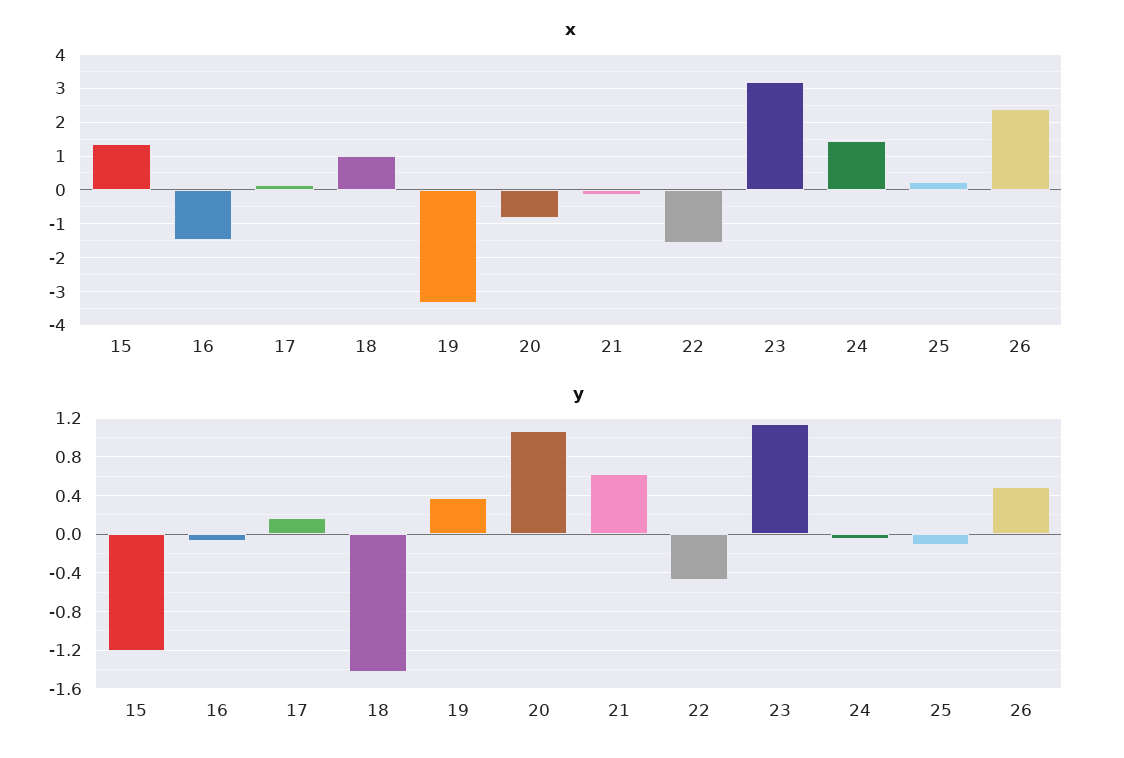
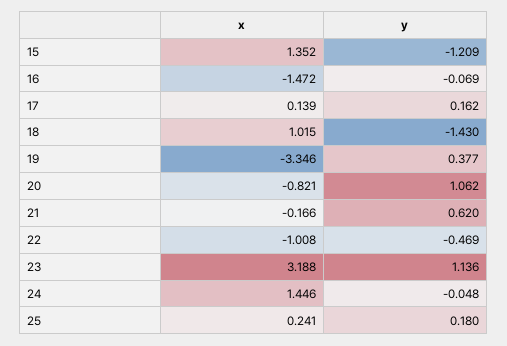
x, 22: -1.6 -> -1.008
x, 26: 2.4 -> none
y, 25: -0.1 -> 0.18
y, 26: 0.5 -> none

